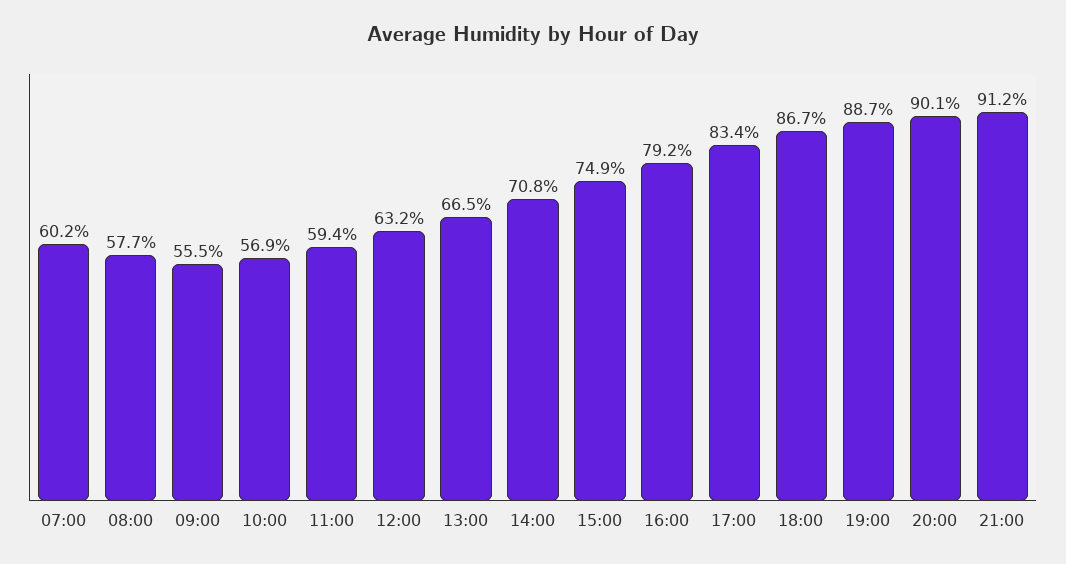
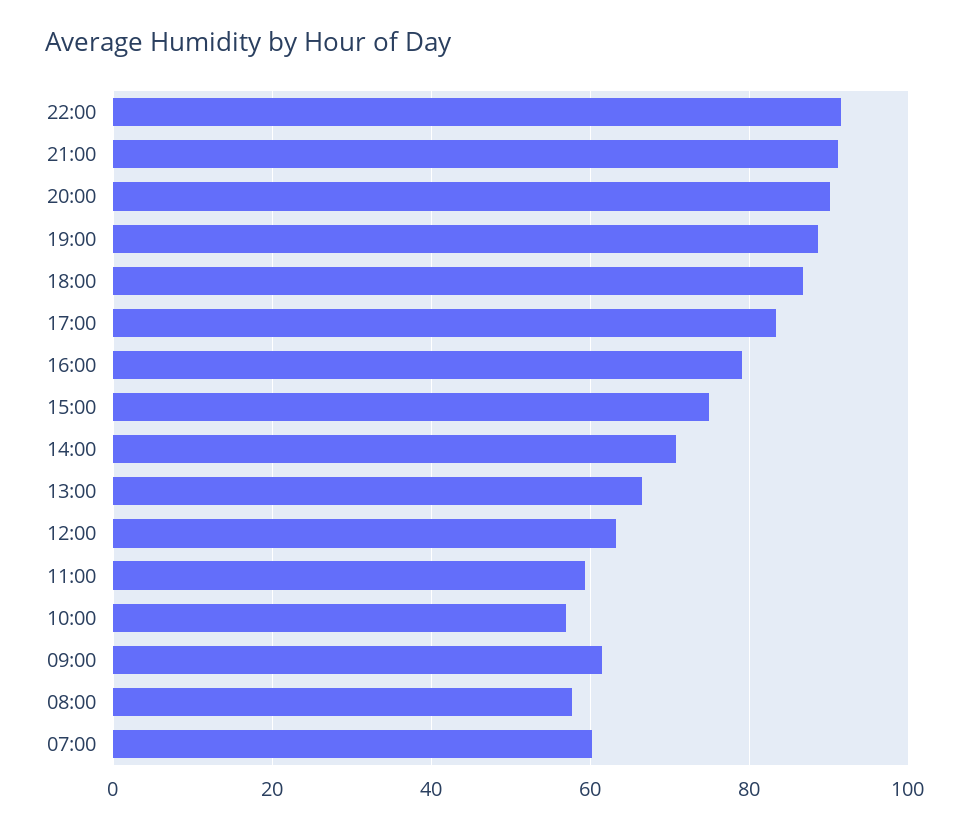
09:00: 55.5 -> 62
22:00: none -> 92

